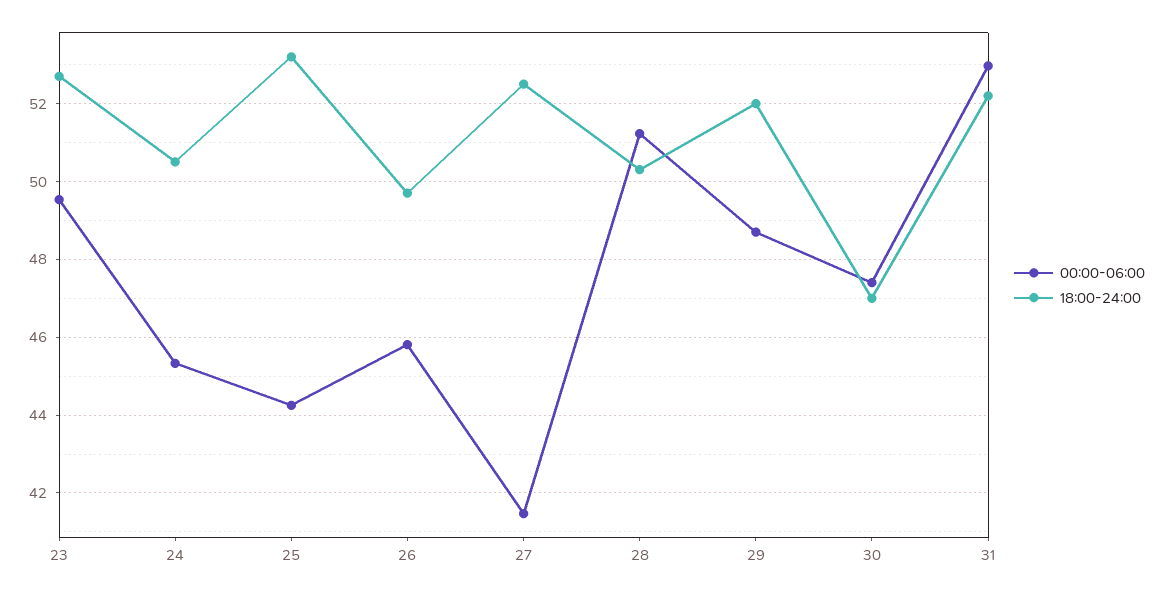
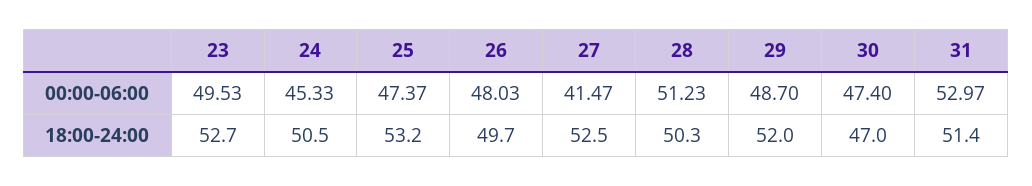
00:00-06:00, 25: 44.2 -> 47.37
00:00-06:00, 26: 45.8 -> 48.03
18:00-24:00, 31: 52.2 -> 51.4

